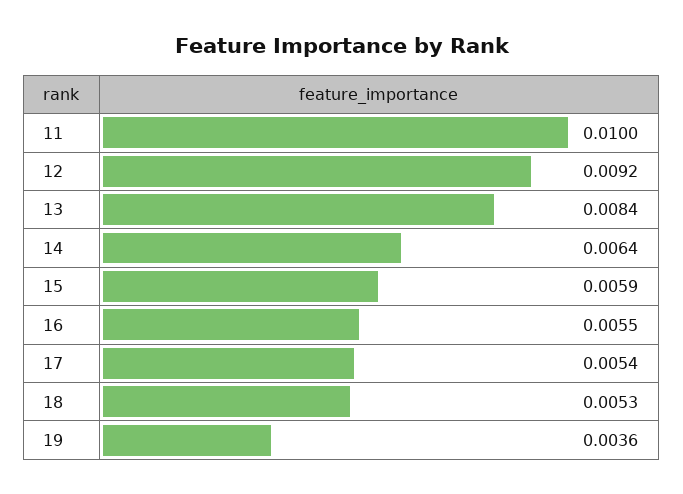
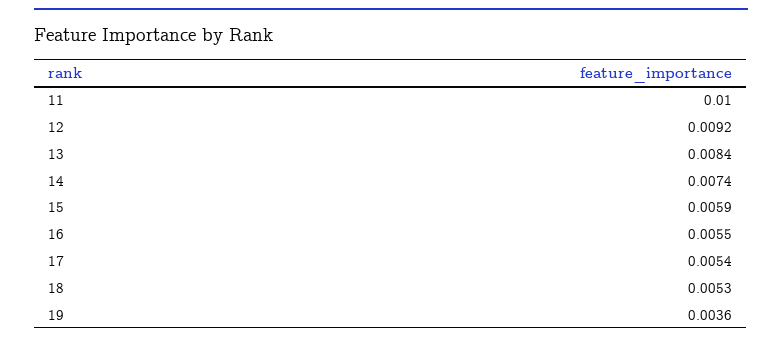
14: 0.0064 -> 0.0074

